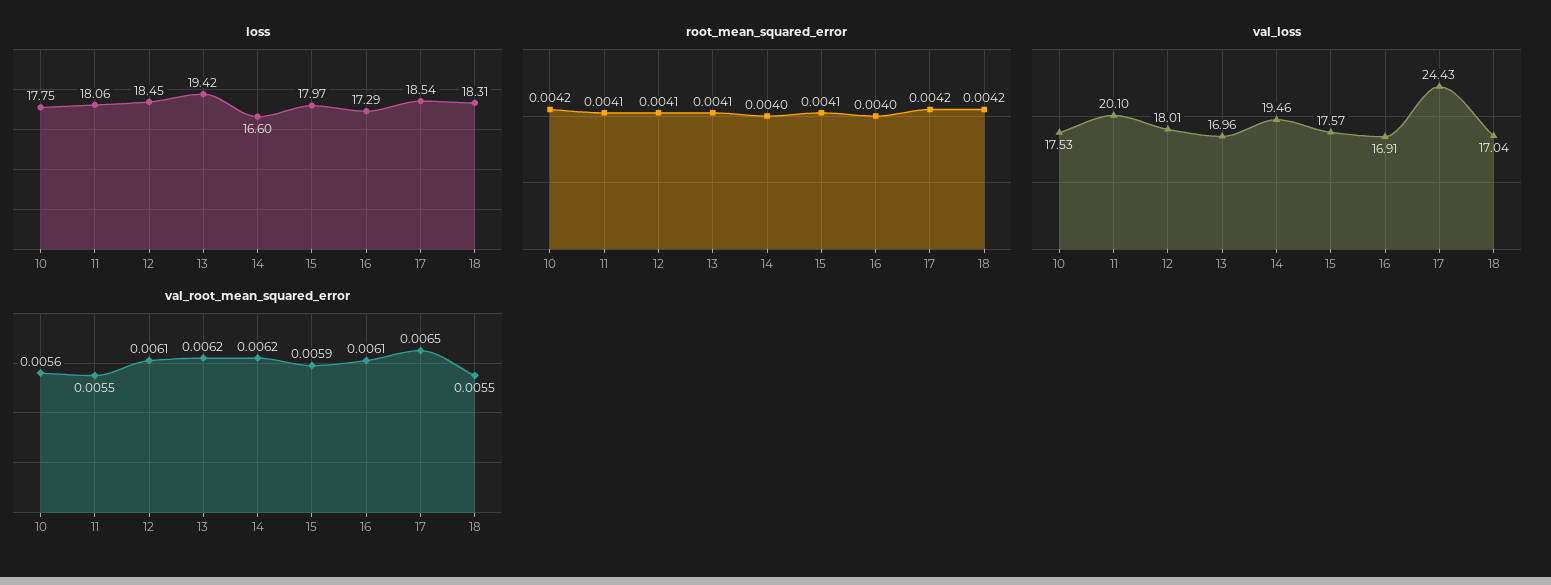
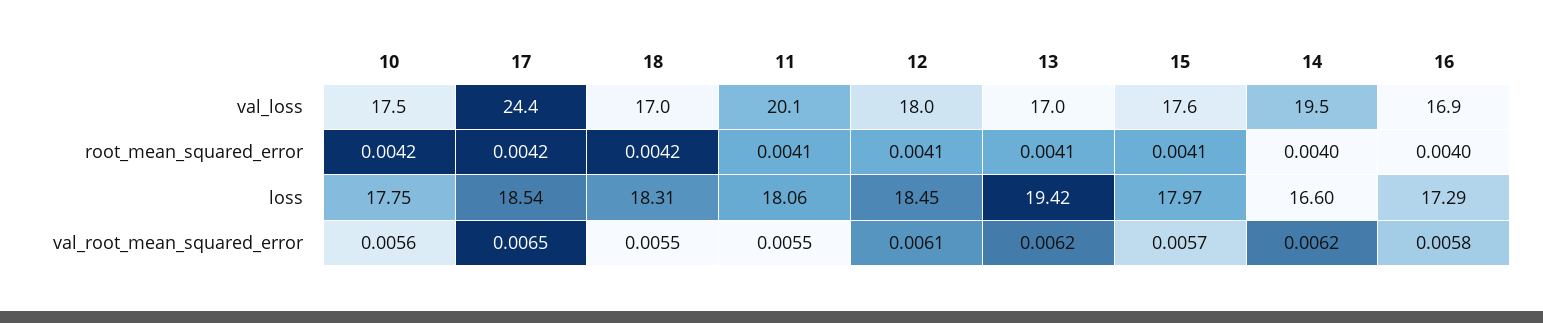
val_root_mean_squared_error, 15: 0.0059 -> 0.0057
val_root_mean_squared_error, 16: 0.0061 -> 0.0058

